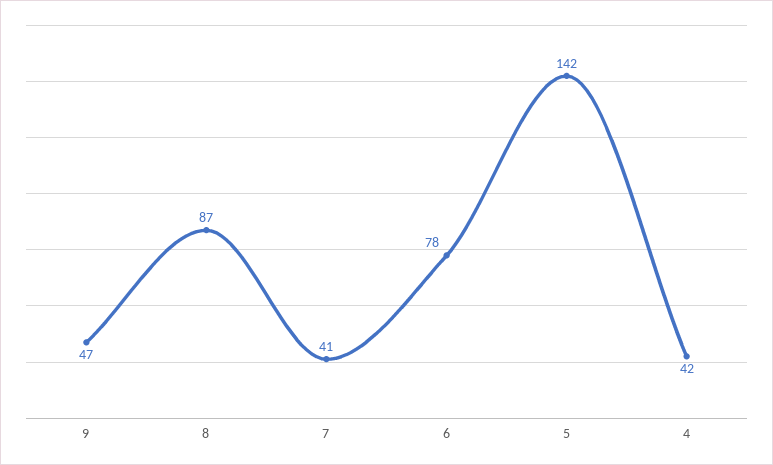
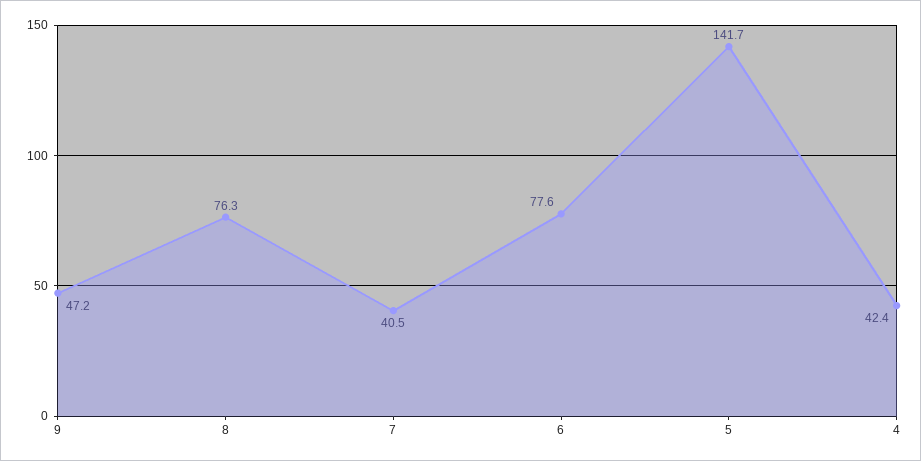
8: 87 -> 76.3

